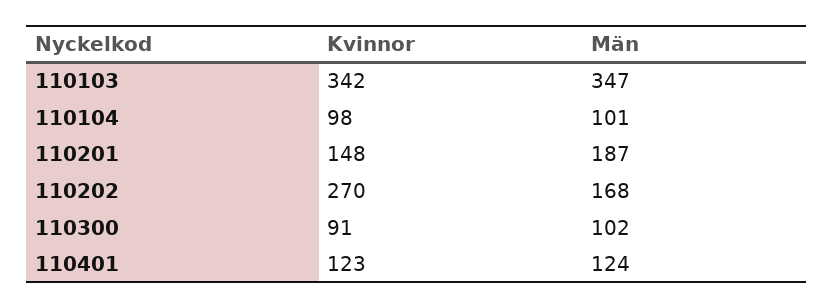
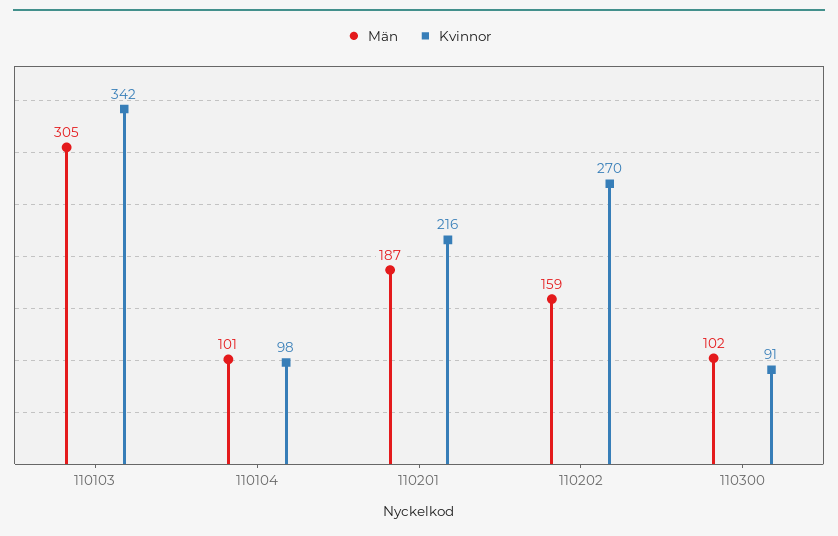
Män, 110103: 347 -> 305
Kvinnor, 110201: 148 -> 216
Män, 110202: 168 -> 159
Kvinnor, 110401: 123 -> none
Män, 110401: 124 -> none

